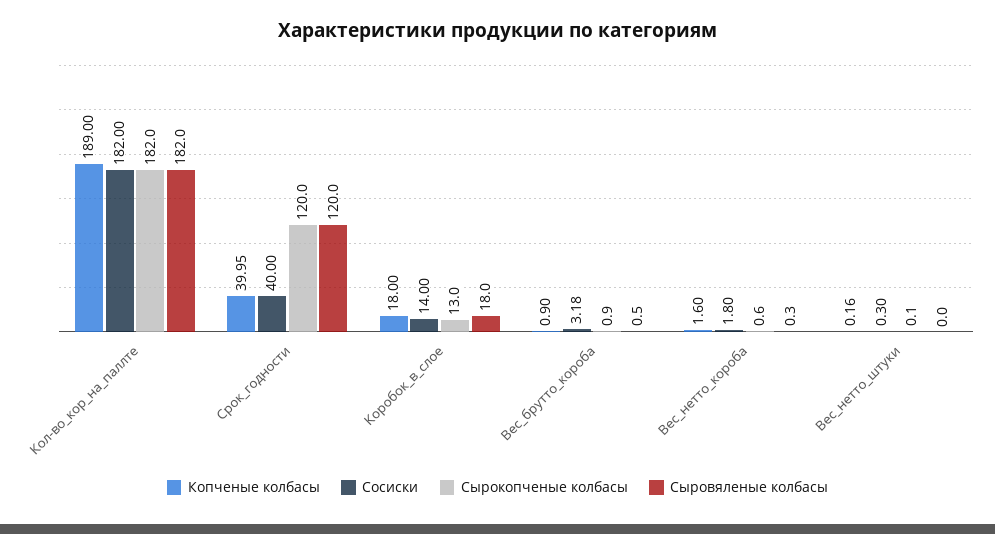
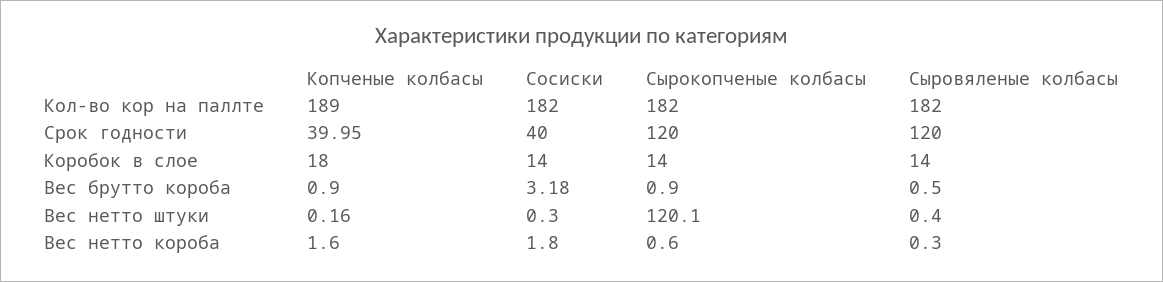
Сырокопченые колбасы, Коробок_в_слое: 13 -> 14
Сыровяленые колбасы, Коробок_в_слое: 18 -> 14
Сырокопченые колбасы, Вес_нетто_штуки: 0.1 -> 120.1
Сыровяленые колбасы, Вес_нетто_штуки: 0 -> 0.4

